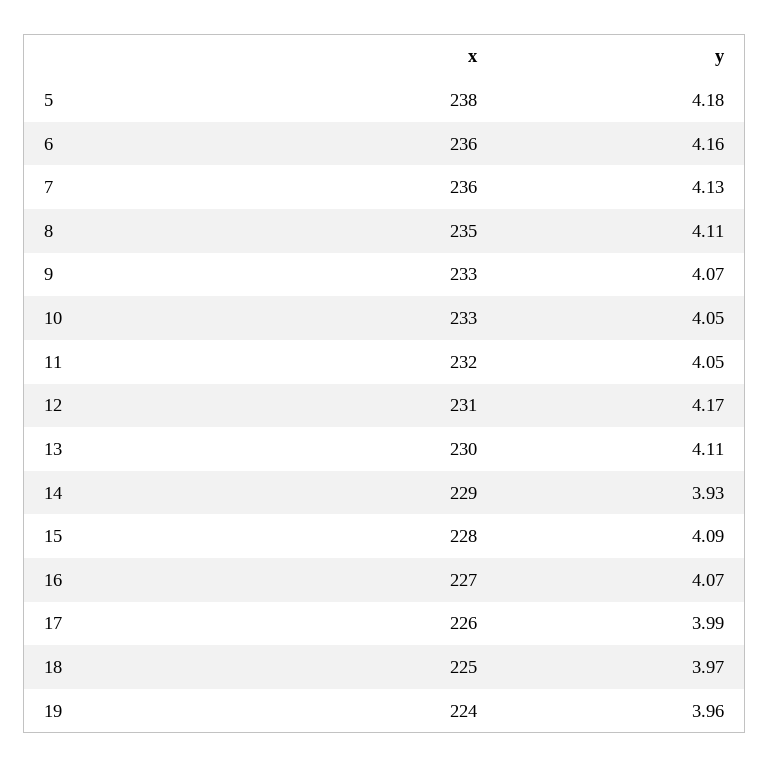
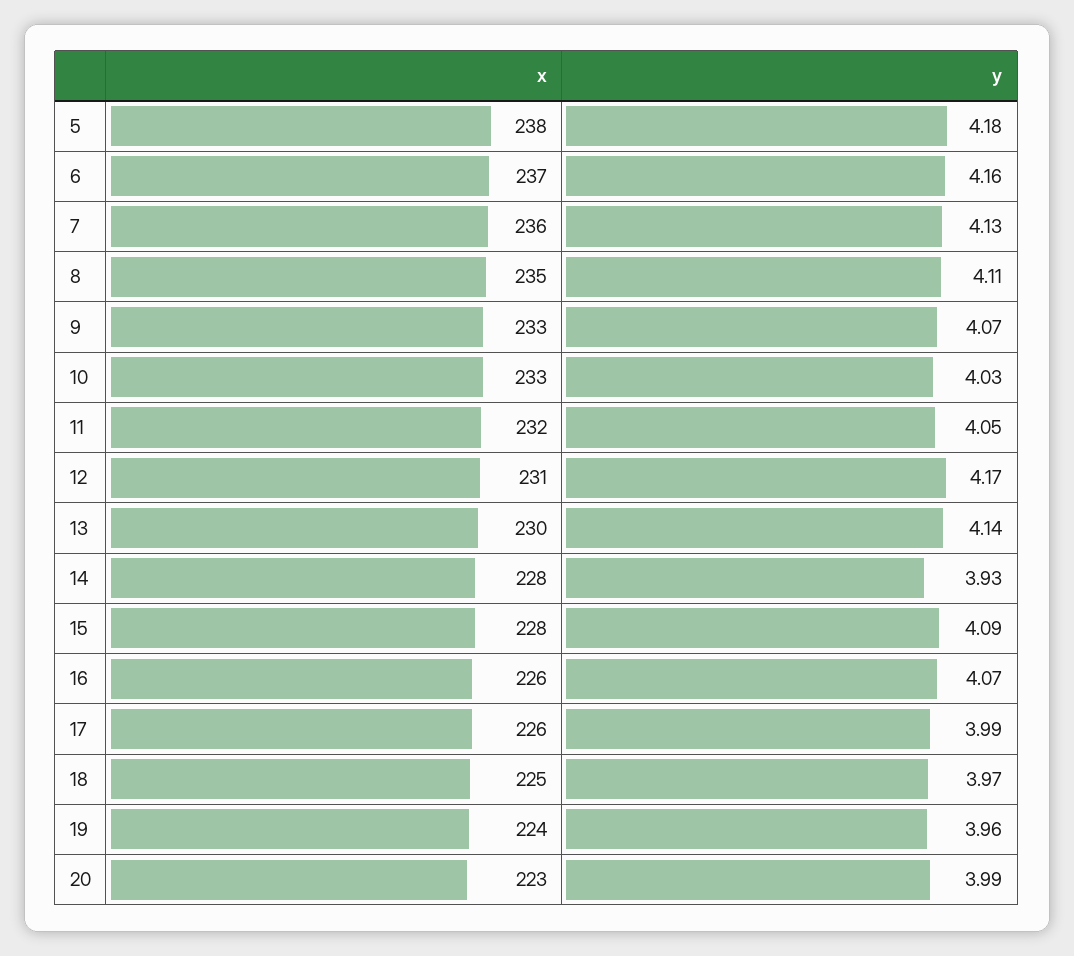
x, 6: 236 -> 237
y, 10: 4.05 -> 4.03
y, 13: 4.11 -> 4.14
x, 14: 229 -> 228
x, 16: 227 -> 226
x, 20: none -> 223
y, 20: none -> 3.99

